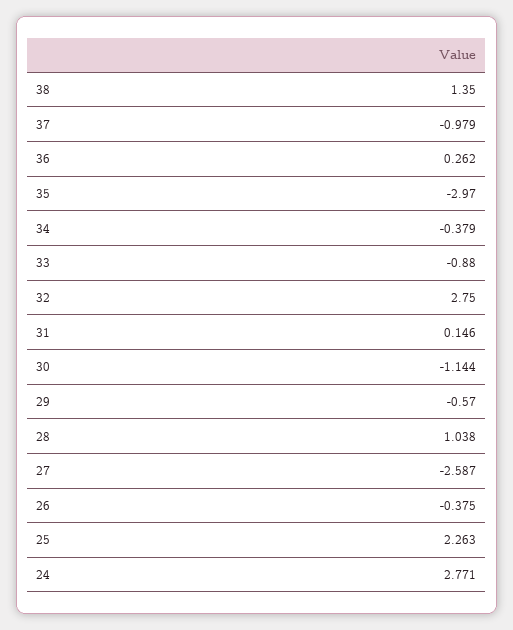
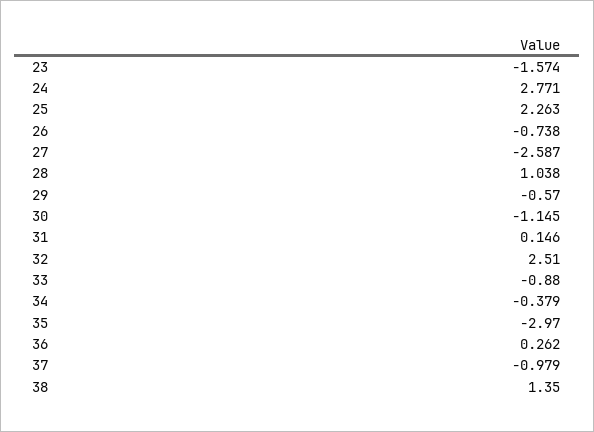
32: 2.75 -> 2.51
30: -1.144 -> -1.145
26: -0.375 -> -0.738
23: none -> -1.574

